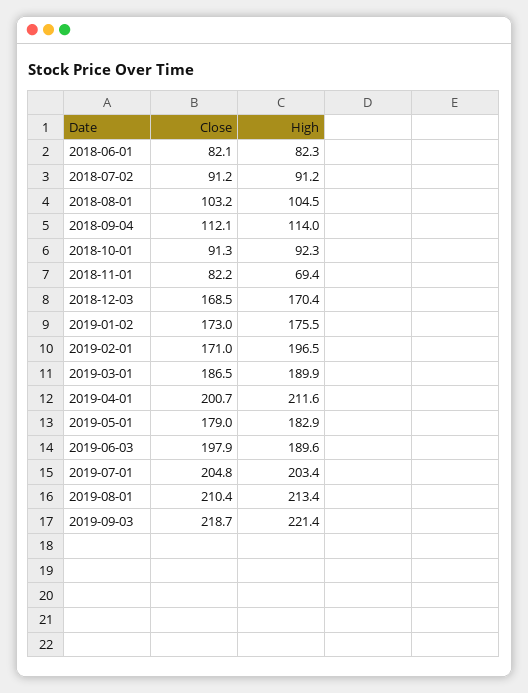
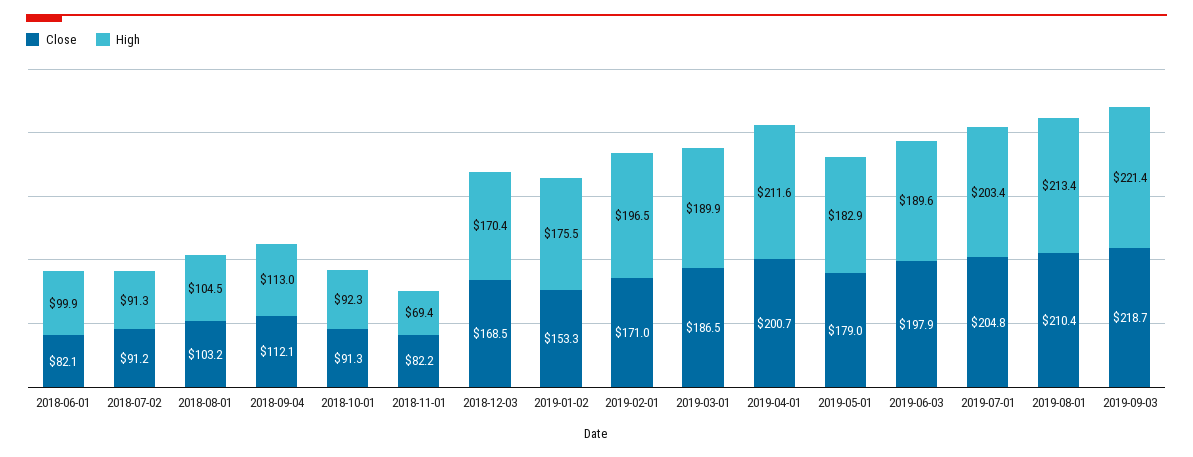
High, 2018-06-01: 82.3 -> 99.9
High, 2018-07-02: 91.2 -> 91.3
High, 2018-09-04: 114 -> 113
Close, 2019-01-02: 173 -> 153.3

